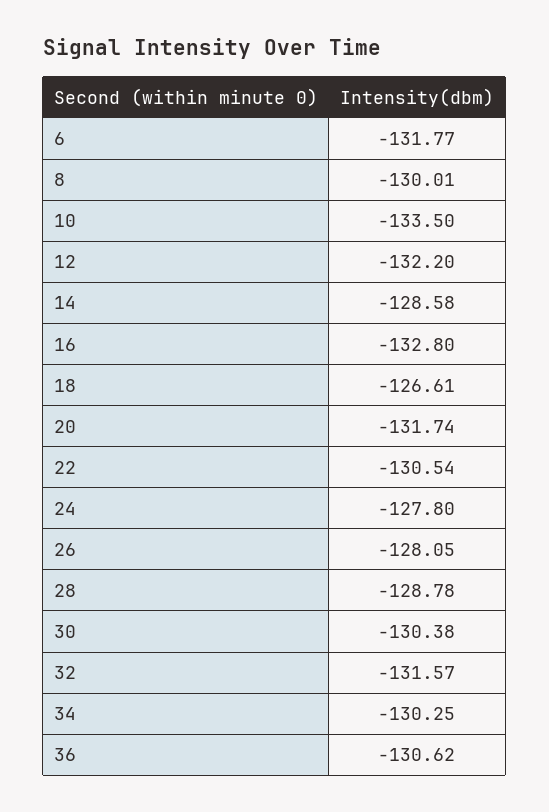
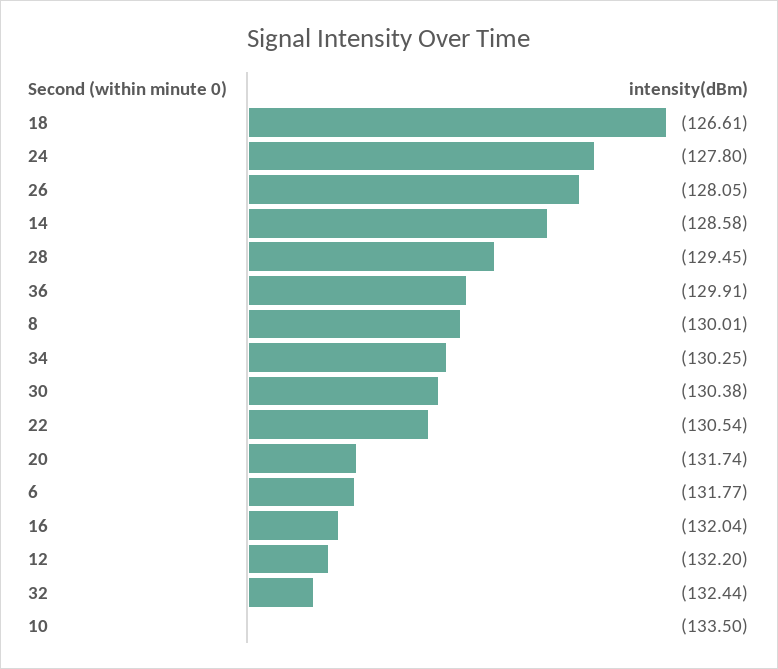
16: -132.8 -> -132.04
28: -128.78 -> -129.45
32: -131.57 -> -132.44
36: -130.62 -> -129.91

